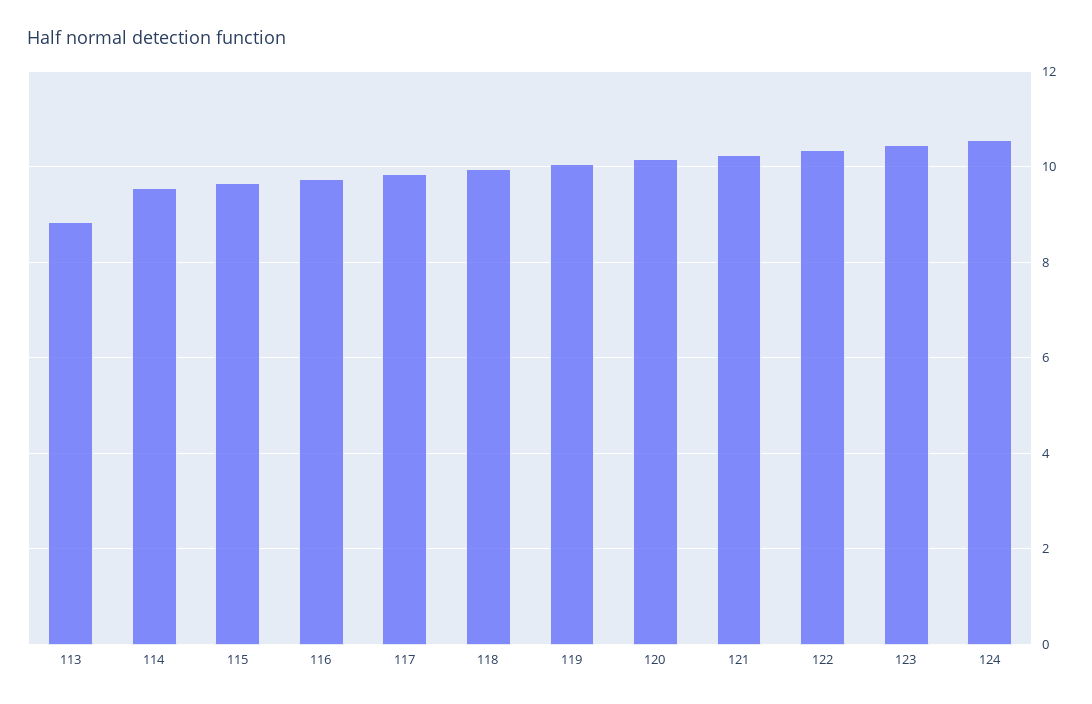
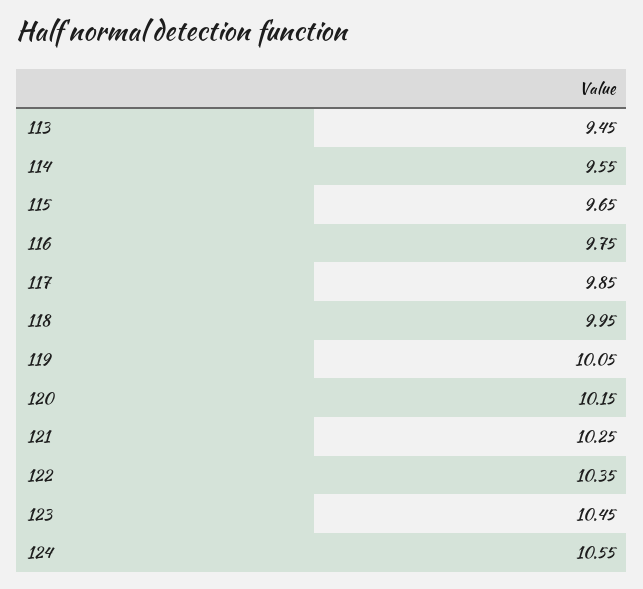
113: 8.8 -> 9.45

